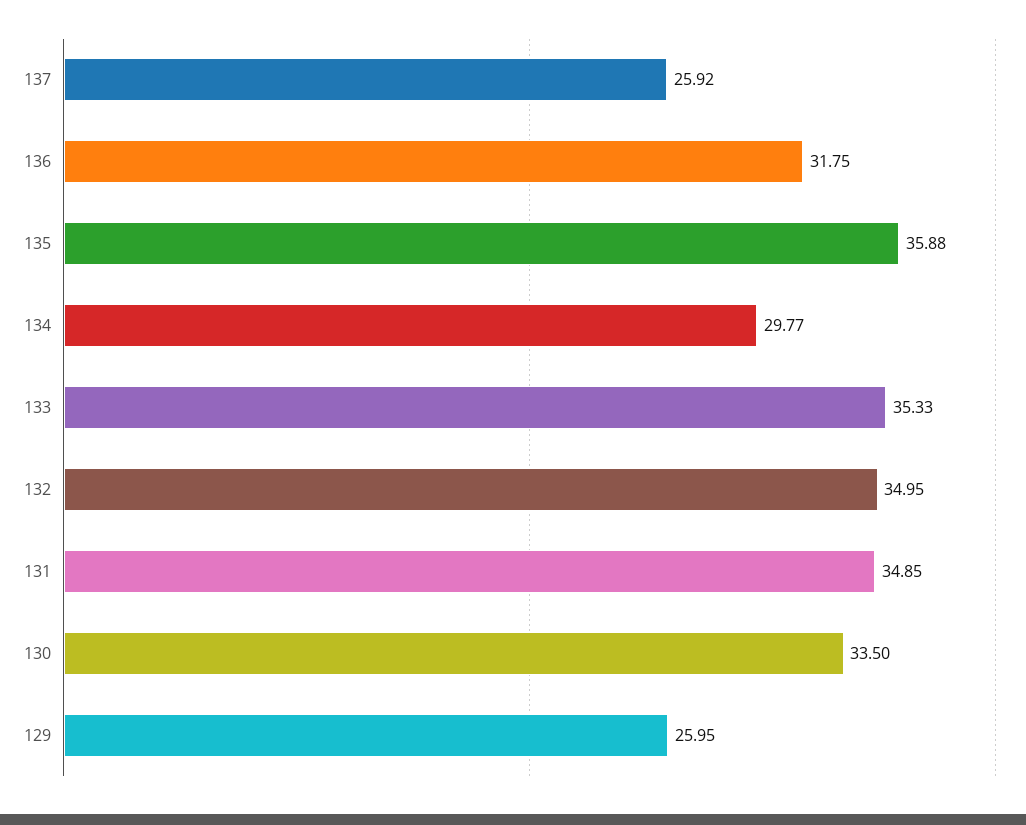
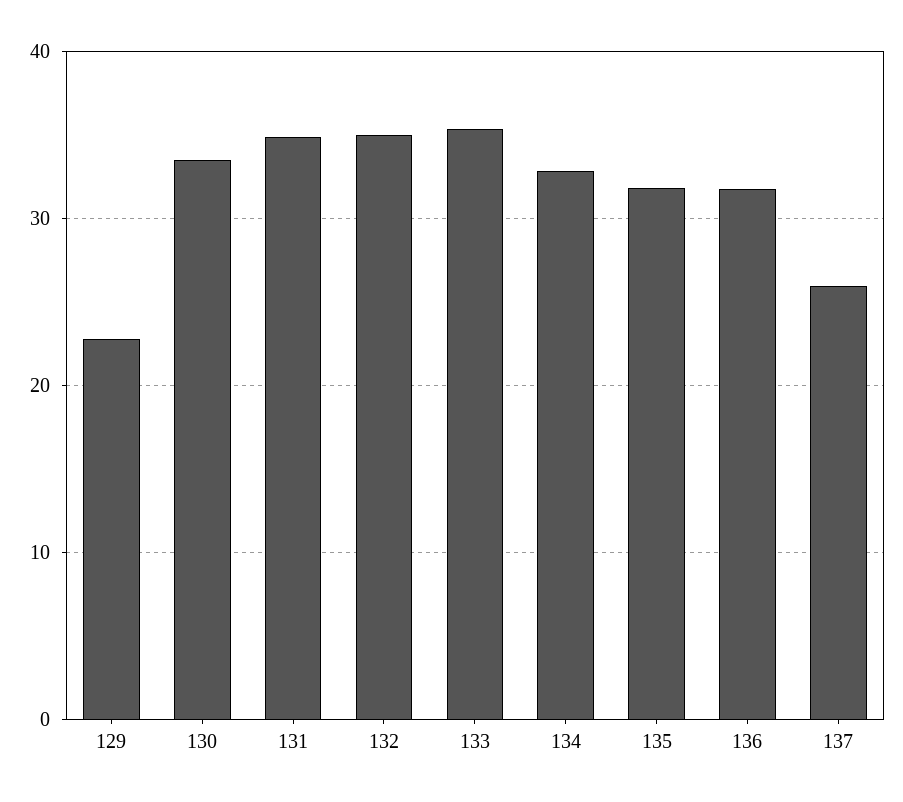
135: 35.88 -> 32
134: 29.77 -> 33
129: 25.95 -> 23

